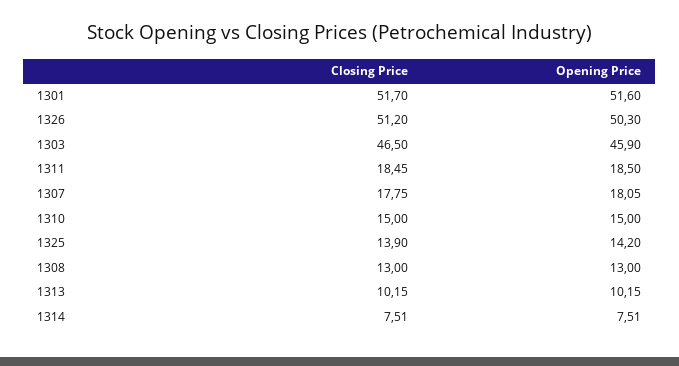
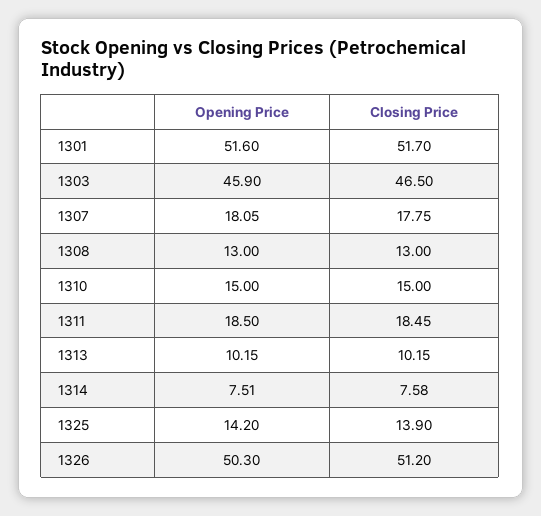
Closing Price, 1314: 7.51 -> 7.58

